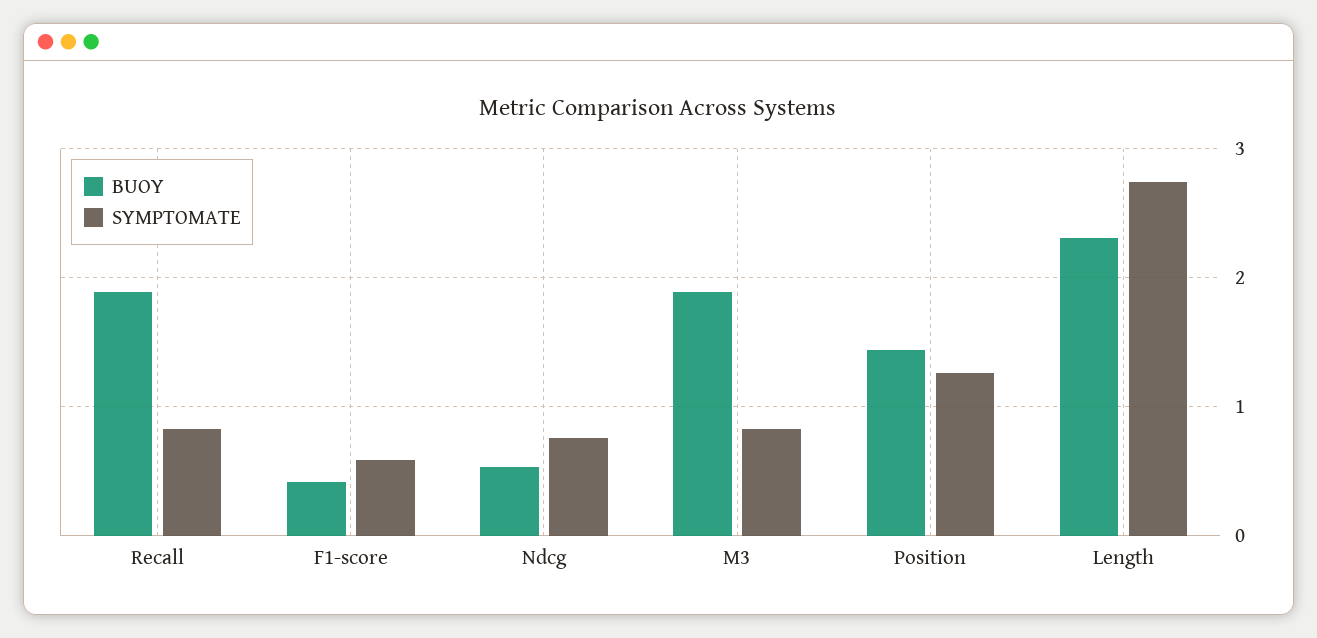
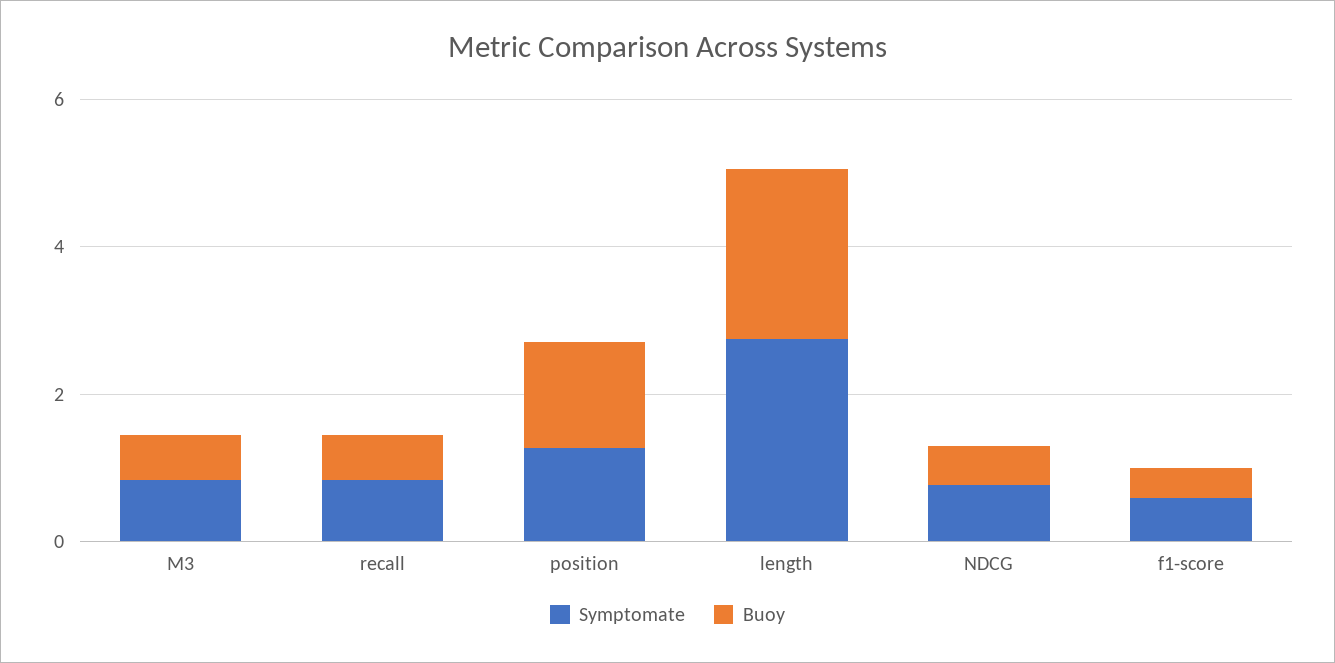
BUOY, Recall: 1.9 -> 0.5
BUOY, M3: 1.9 -> 0.5

